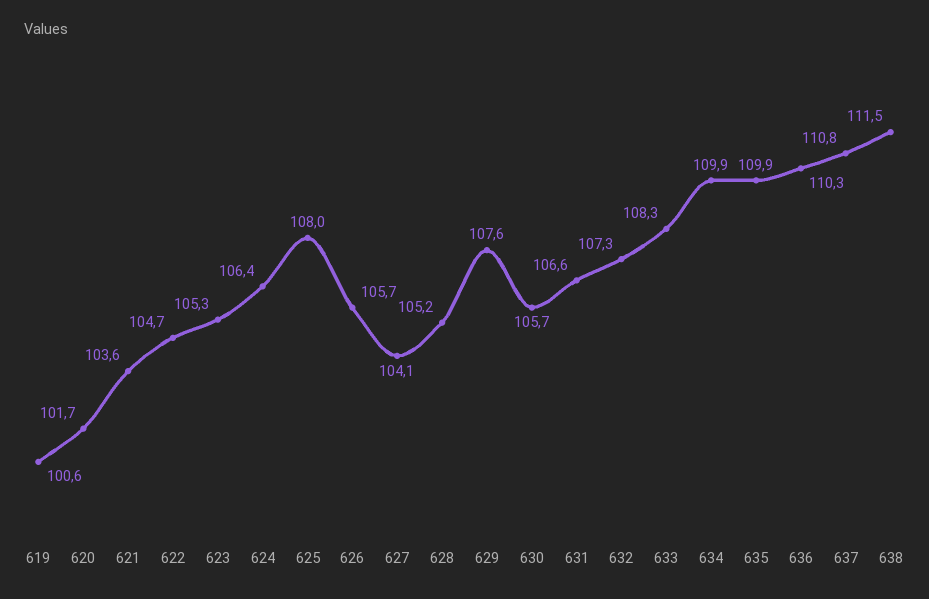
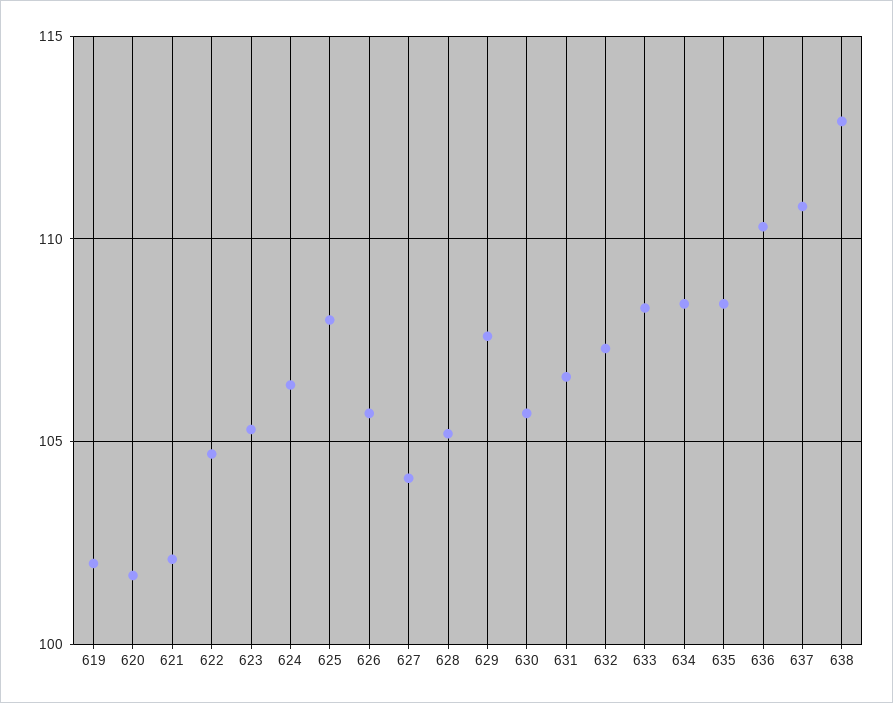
619: 100.6 -> 102
621: 103.6 -> 102
634: 109.9 -> 108.5
635: 109.9 -> 108.5
638: 111.5 -> 113

